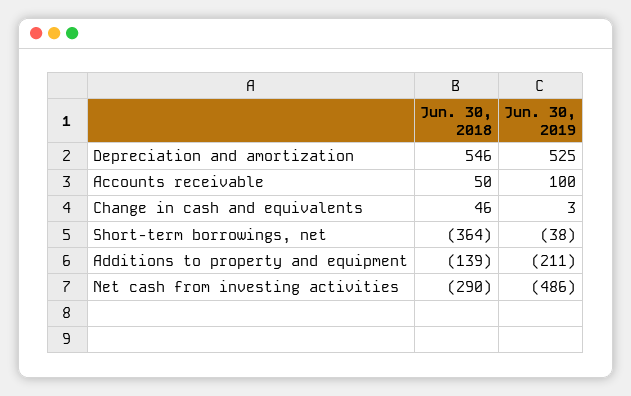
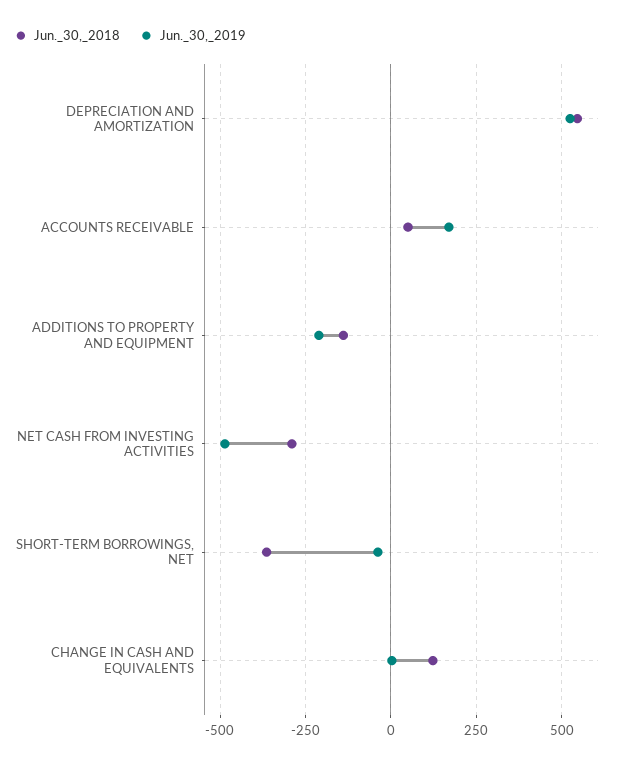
Jun. 30, 2019, Accounts receivable: 100 -> 175
Jun. 30, 2018, Change in cash and equivalents: 46 -> 125

